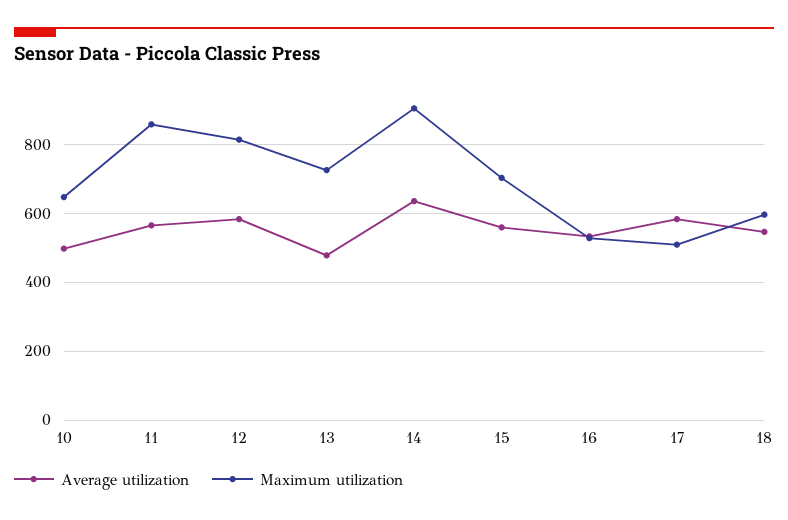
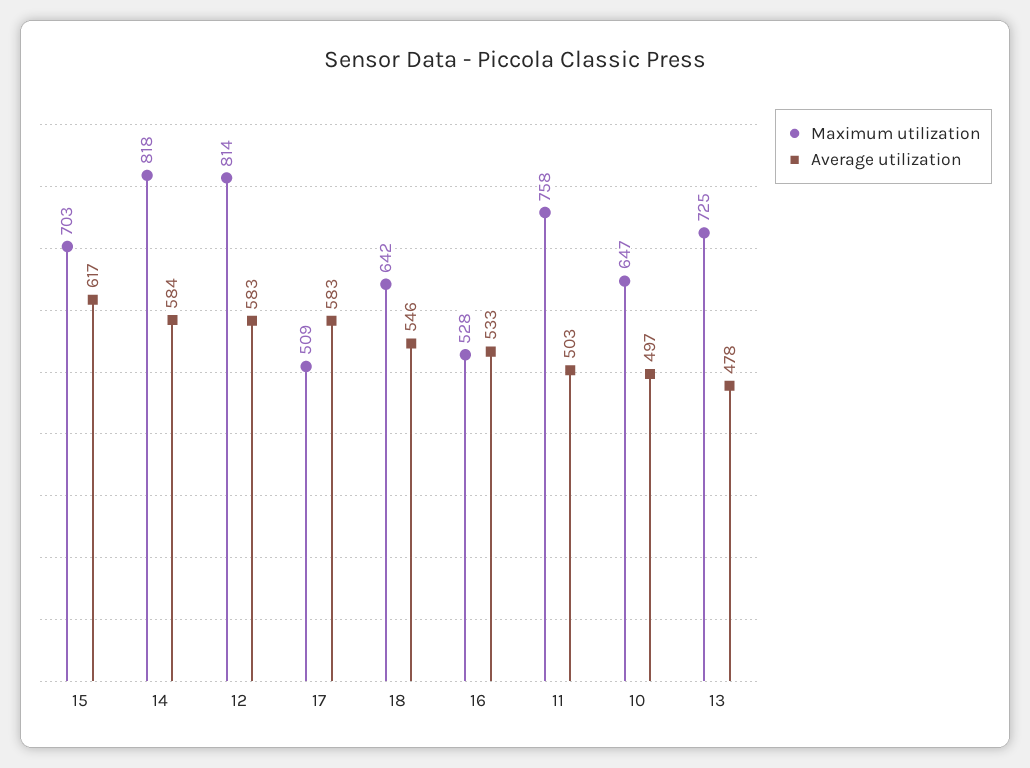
Average utilization, 11: 560 -> 503
Maximum utilization, 11: 860 -> 758
Average utilization, 14: 640 -> 584
Maximum utilization, 14: 900 -> 818
Average utilization, 15: 560 -> 617
Maximum utilization, 18: 600 -> 642

